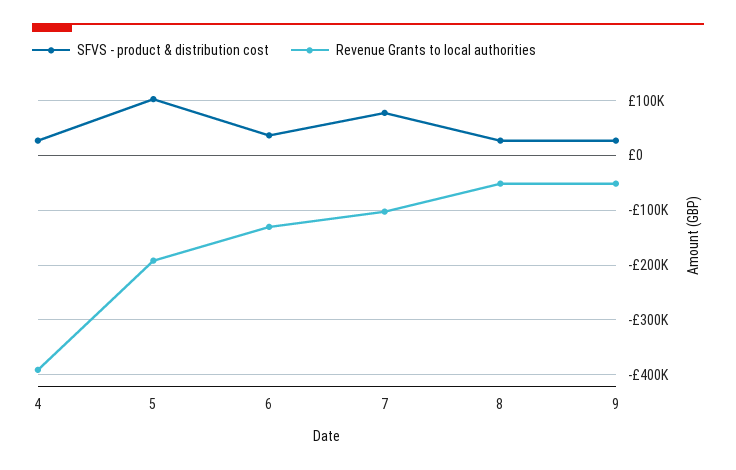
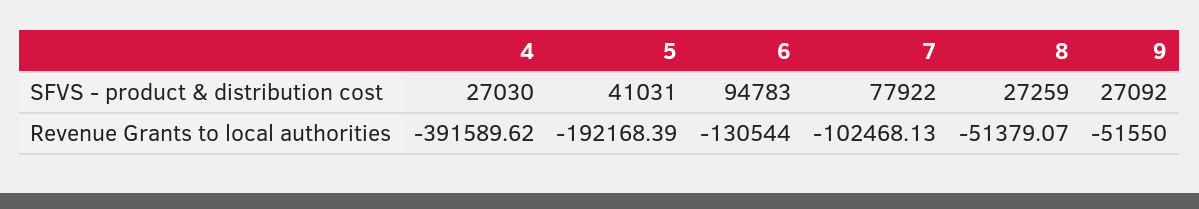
SFVS - product & distribution cost, 5: 100000 -> 41031
SFVS - product & distribution cost, 6: 40000 -> 94783

